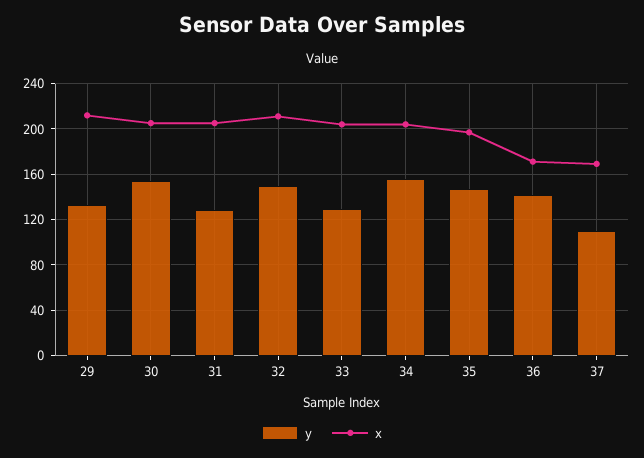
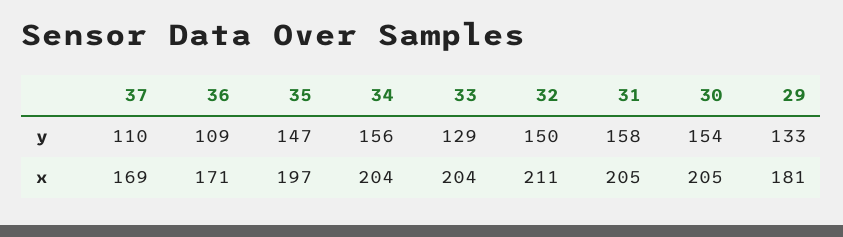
x, 29: 210 -> 181
y, 31: 130 -> 158
y, 36: 140 -> 109

